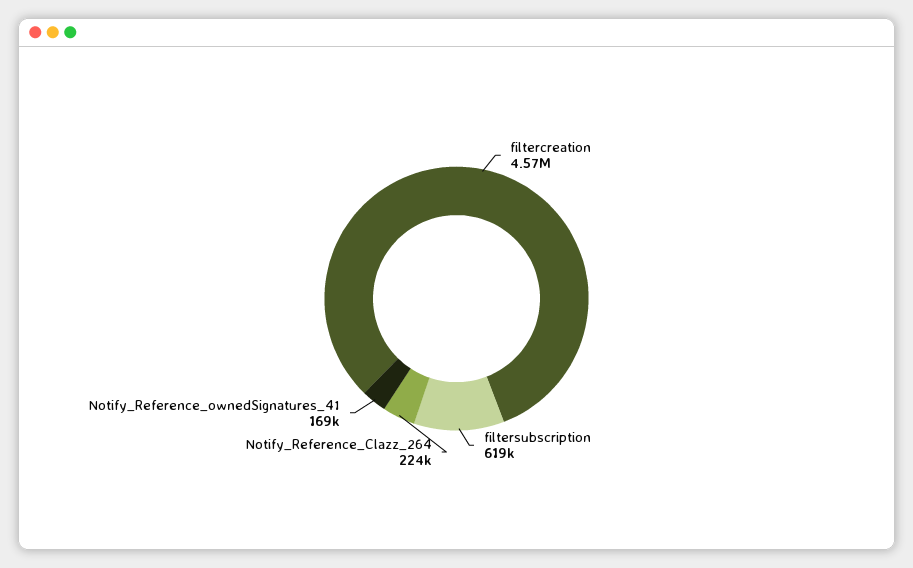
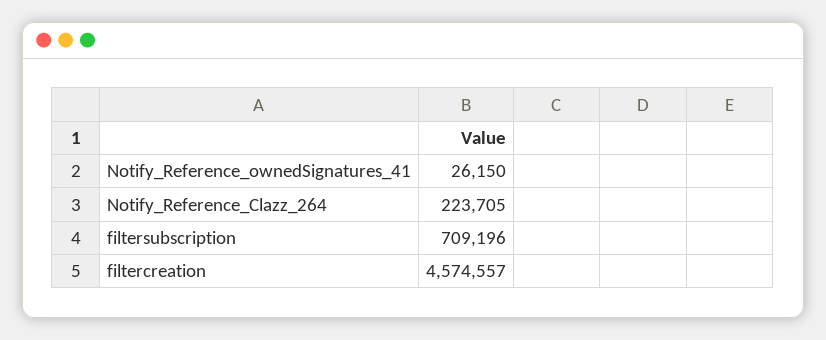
filtersubscription: 619000 -> 709196
Notify_Reference_ownedSignatures_41: 169000 -> 26150

